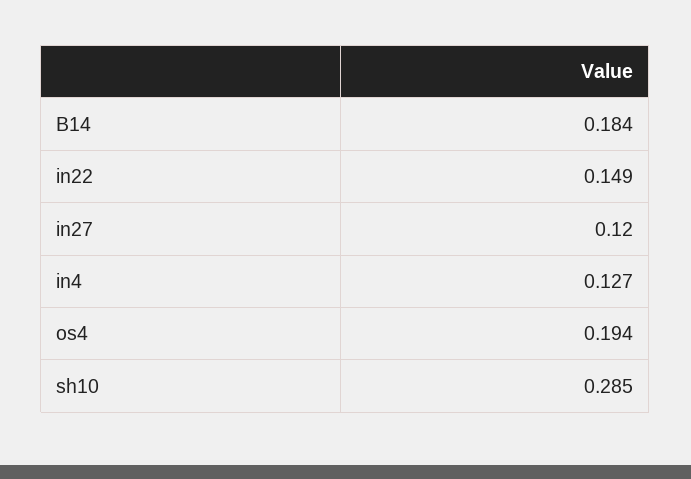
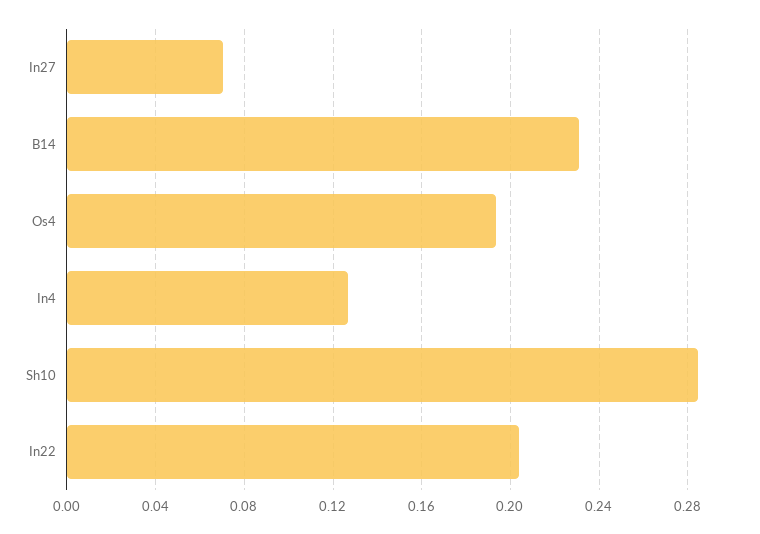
B14: 0.184 -> 0.23
in22: 0.149 -> 0.205
in27: 0.12 -> 0.07

